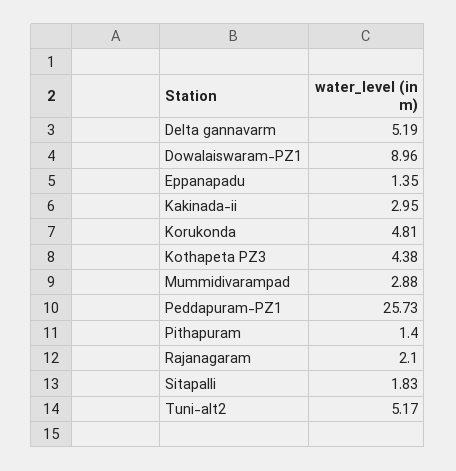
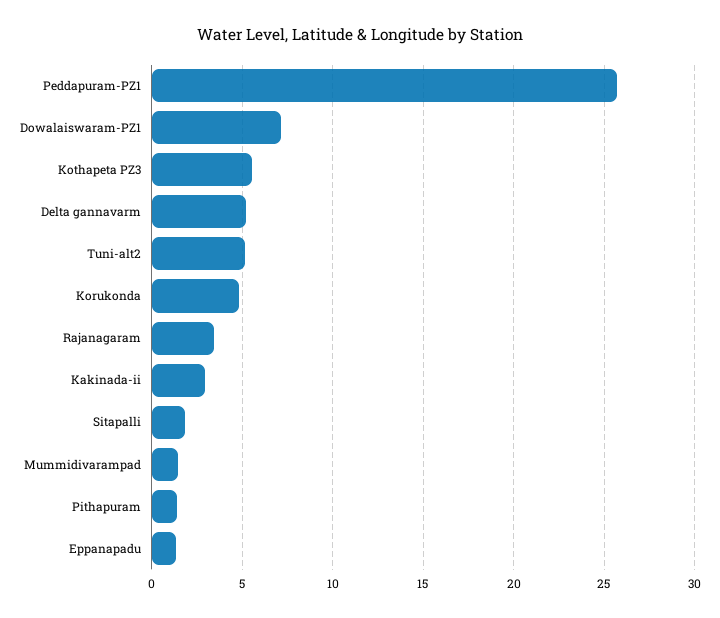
Dowalaiswaram-PZ1: 8.96 -> 7
Kothapeta PZ3: 4.38 -> 5.5
Mummidivarampad: 2.88 -> 1.5
Rajanagaram: 2.1 -> 3.5

